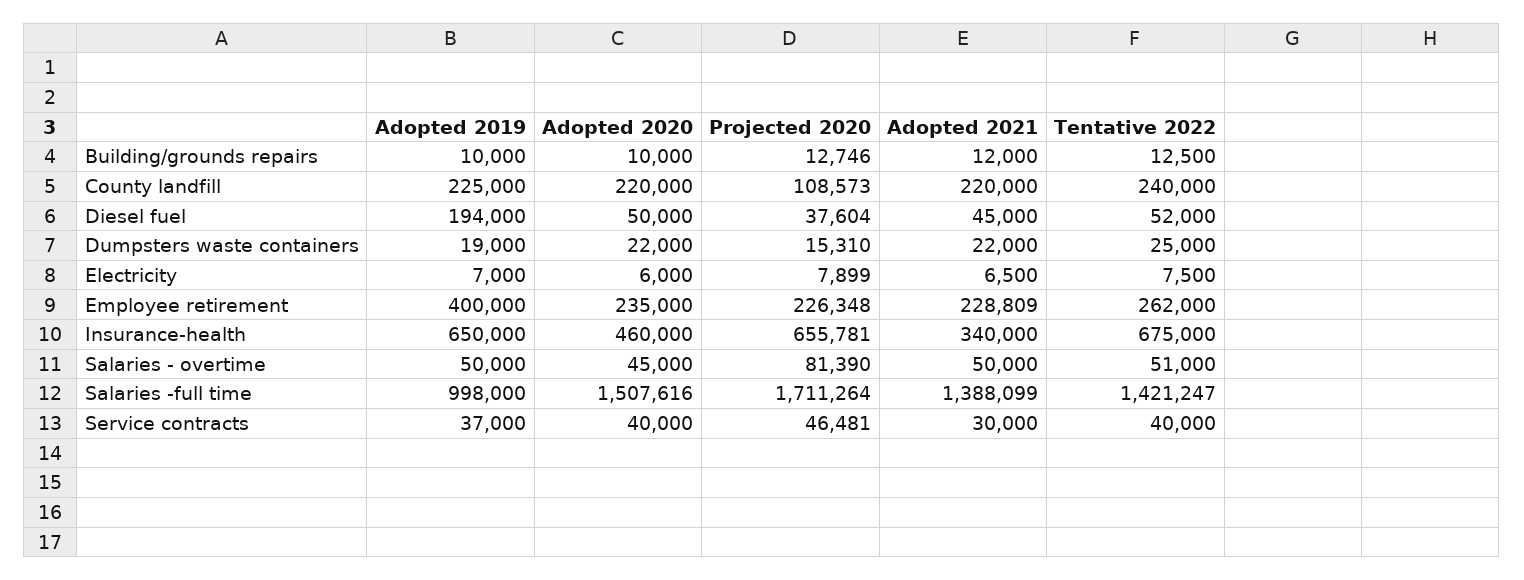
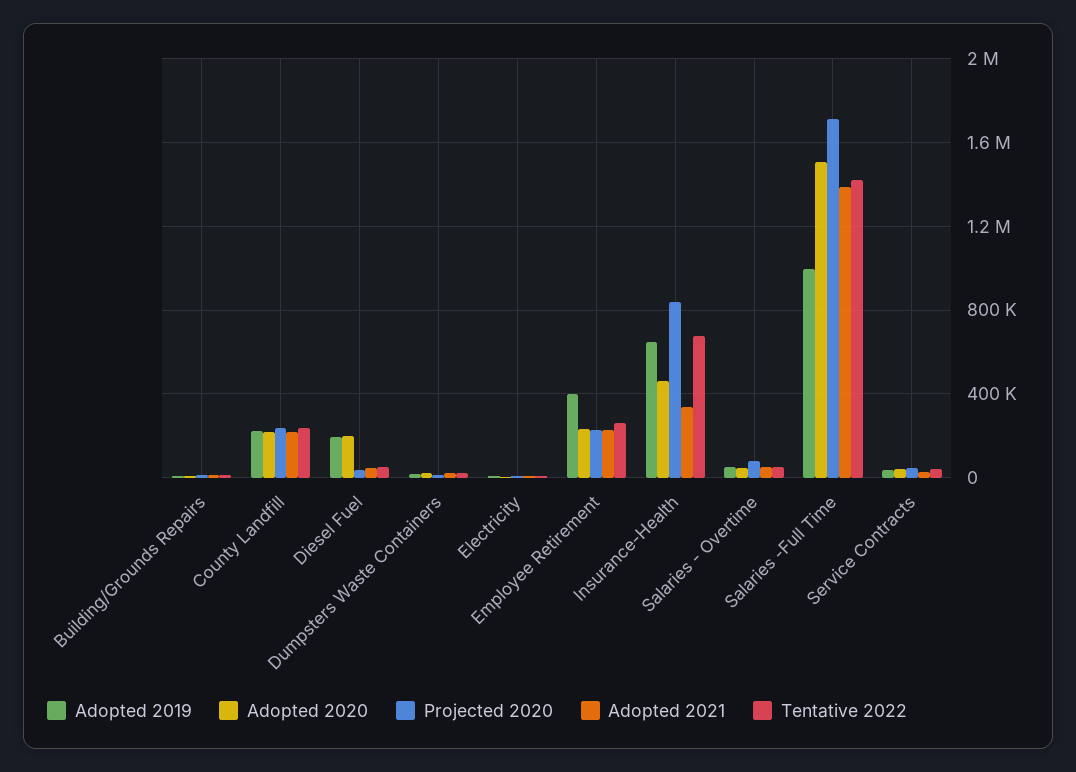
Projected 2020, County landfill: 108573 -> 250000
Adopted 2020, Diesel fuel: 50000 -> 200000
Projected 2020, Insurance-health: 655781 -> 850000

